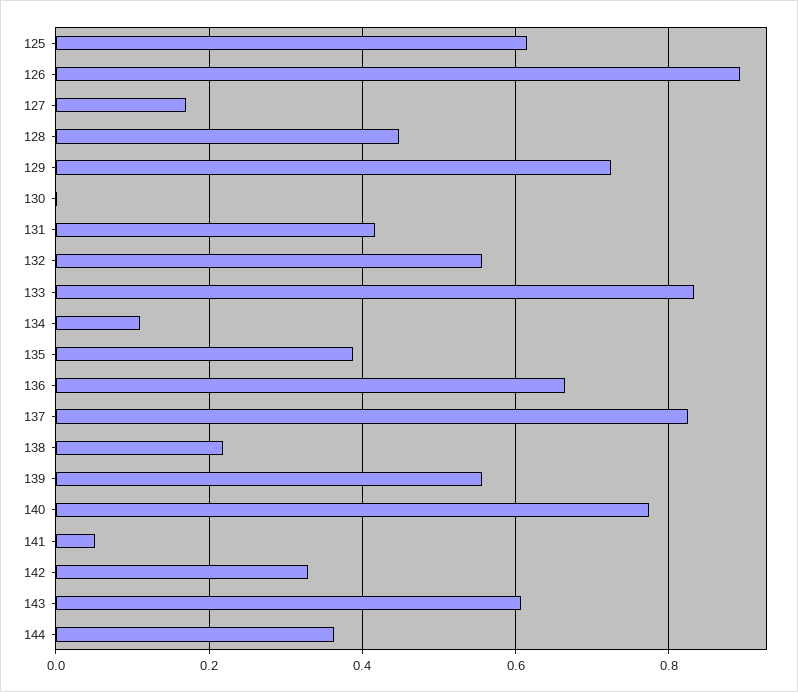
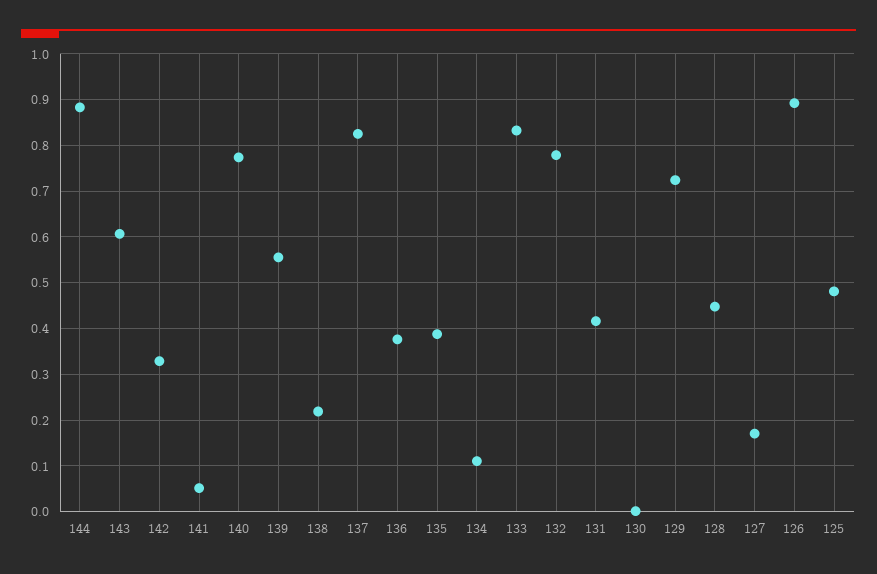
125: 0.62 -> 0.48
132: 0.56 -> 0.78
136: 0.66 -> 0.38
144: 0.36 -> 0.88

